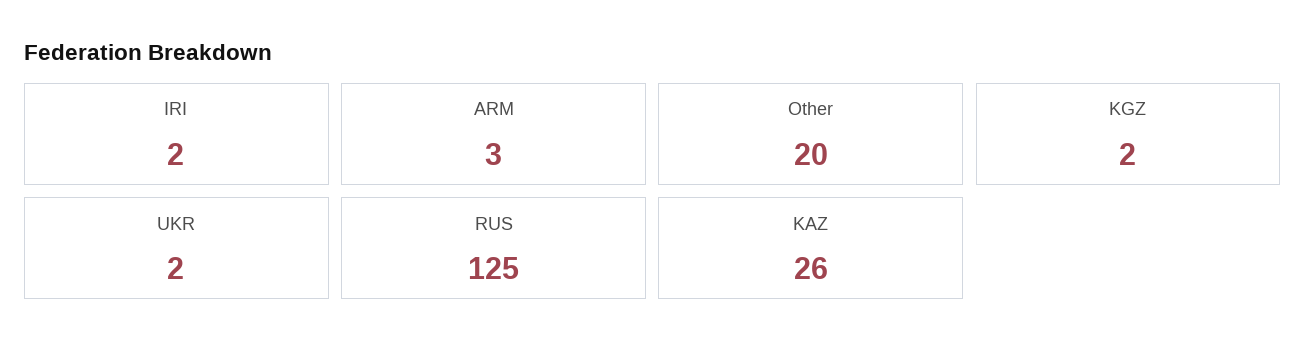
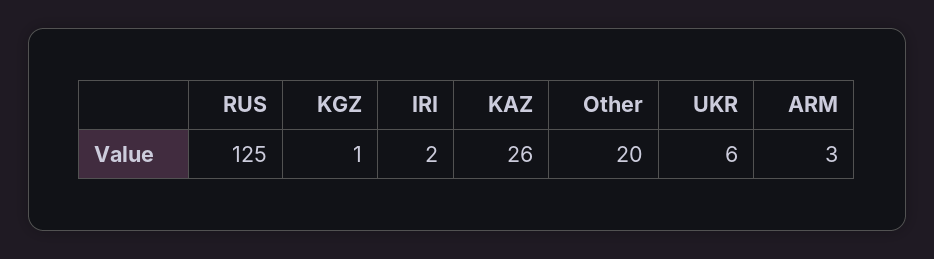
KGZ: 2 -> 1
UKR: 2 -> 6

